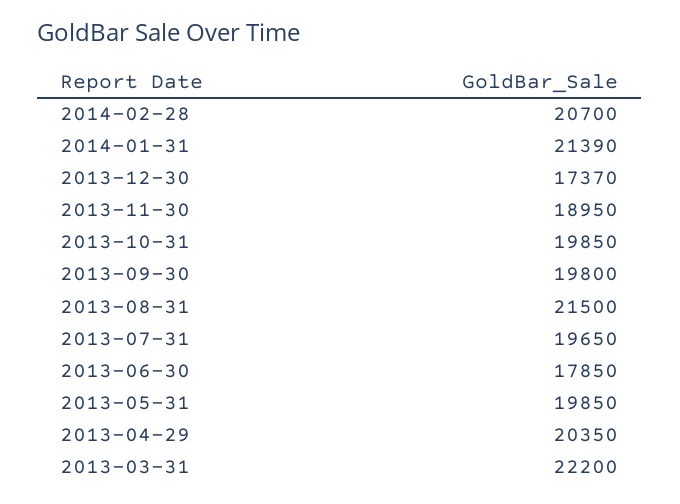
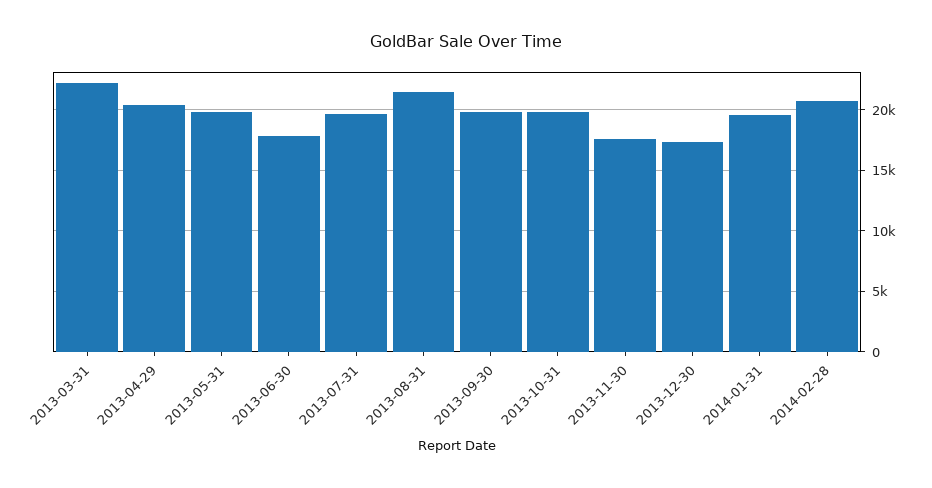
2014-01-31: 21390 -> 19500
2013-11-30: 18950 -> 17500

